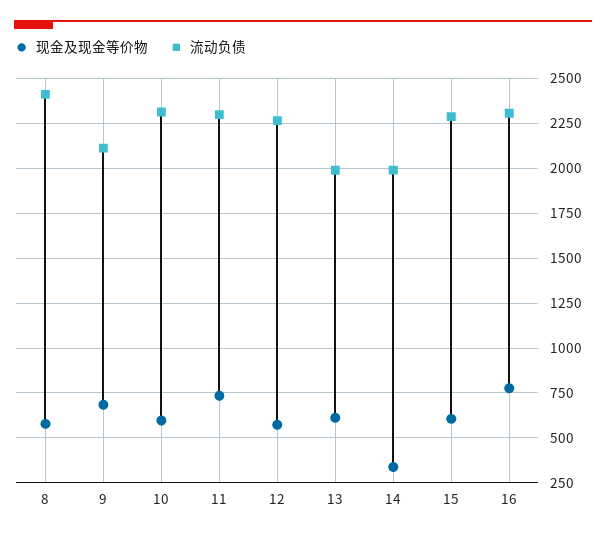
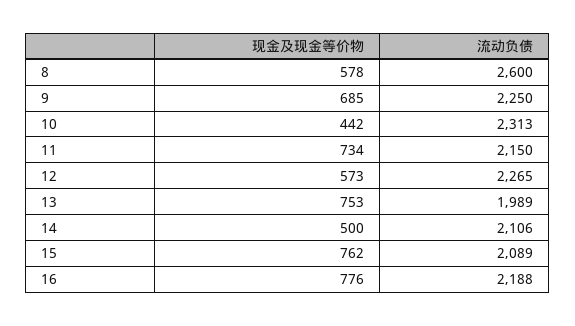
流动负债, 8: 2400 -> 2600
流动负债, 9: 2100 -> 2250
现金及现金等价物, 10: 600 -> 442
流动负债, 11: 2300 -> 2150
现金及现金等价物, 13: 600 -> 753
现金及现金等价物, 14: 350 -> 500
流动负债, 14: 2000 -> 2106
现金及现金等价物, 15: 600 -> 762
流动负债, 15: 2300 -> 2089
流动负债, 16: 2300 -> 2188

